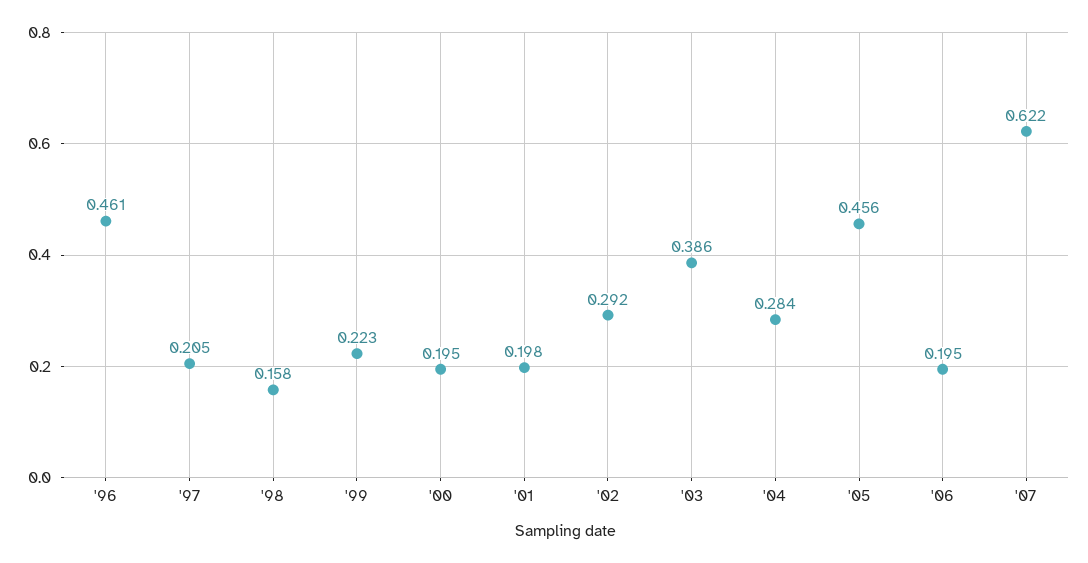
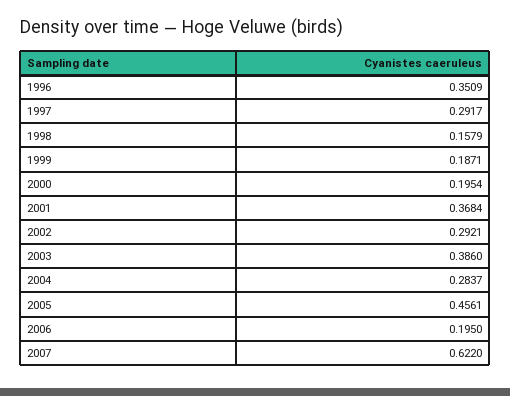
'96: 0.461 -> 0.3509
'97: 0.205 -> 0.2917
'99: 0.223 -> 0.1871
'01: 0.198 -> 0.3684

